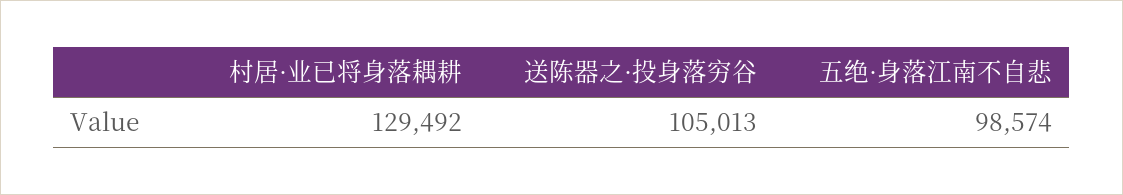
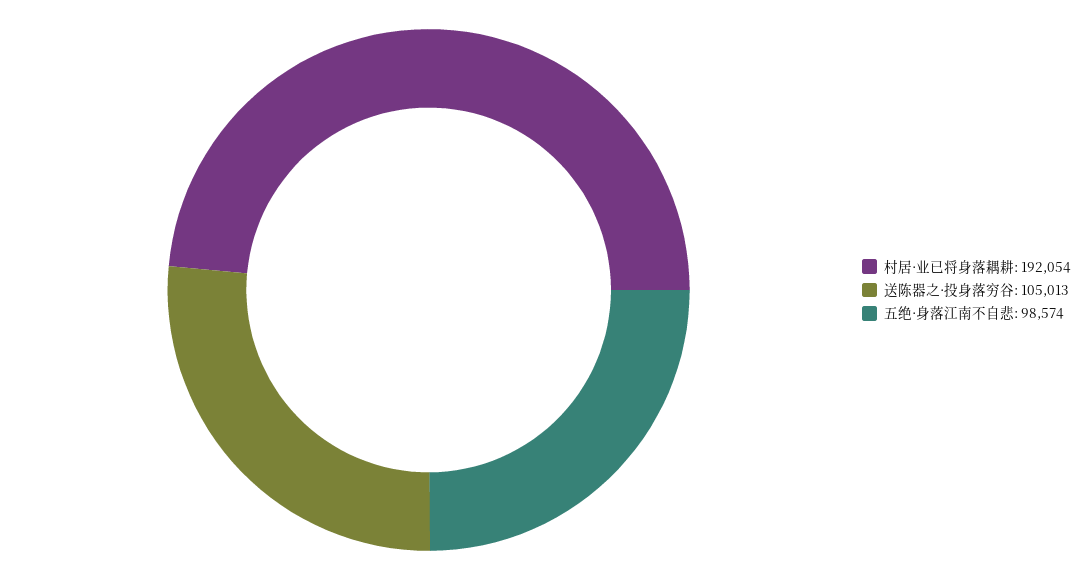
村居·业已将身落耦耕: 129492 -> 192054

